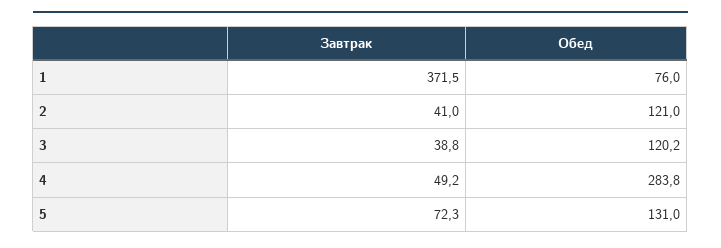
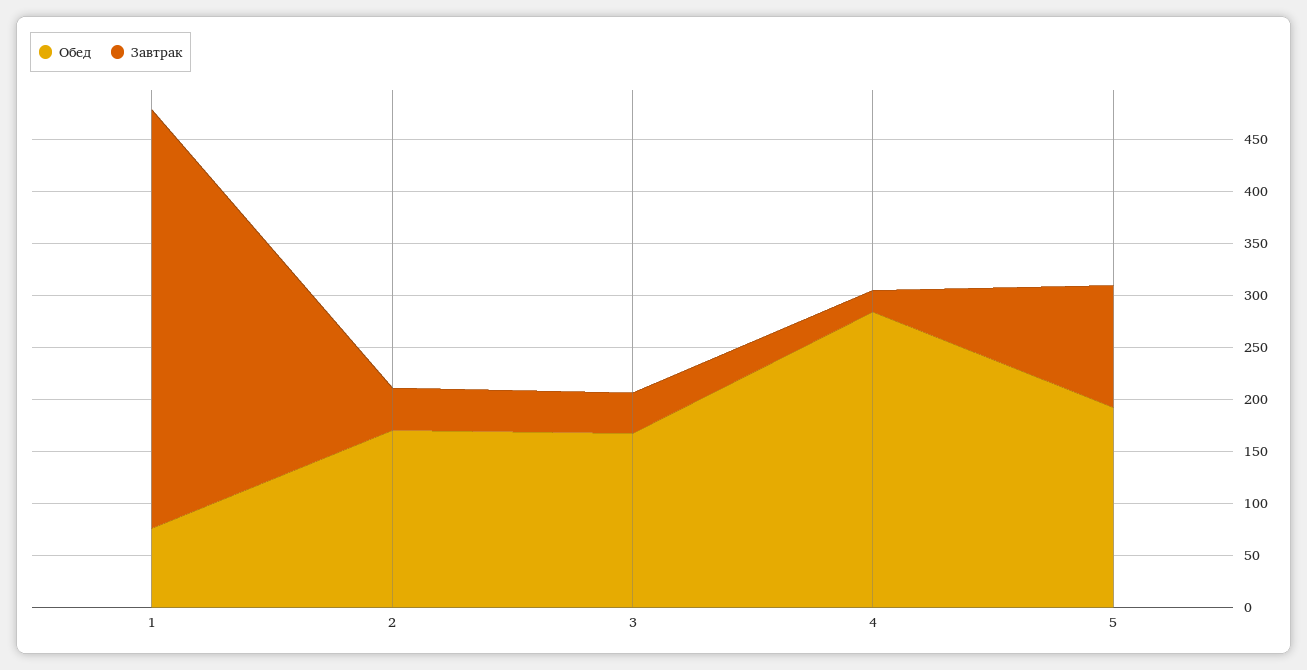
Завтрак, 1: 371.5 -> 400
Обед, 2: 121 -> 170
Обед, 3: 120.2 -> 170
Завтрак, 4: 49.2 -> 20
Завтрак, 5: 72.3 -> 120
Обед, 5: 131 -> 190

